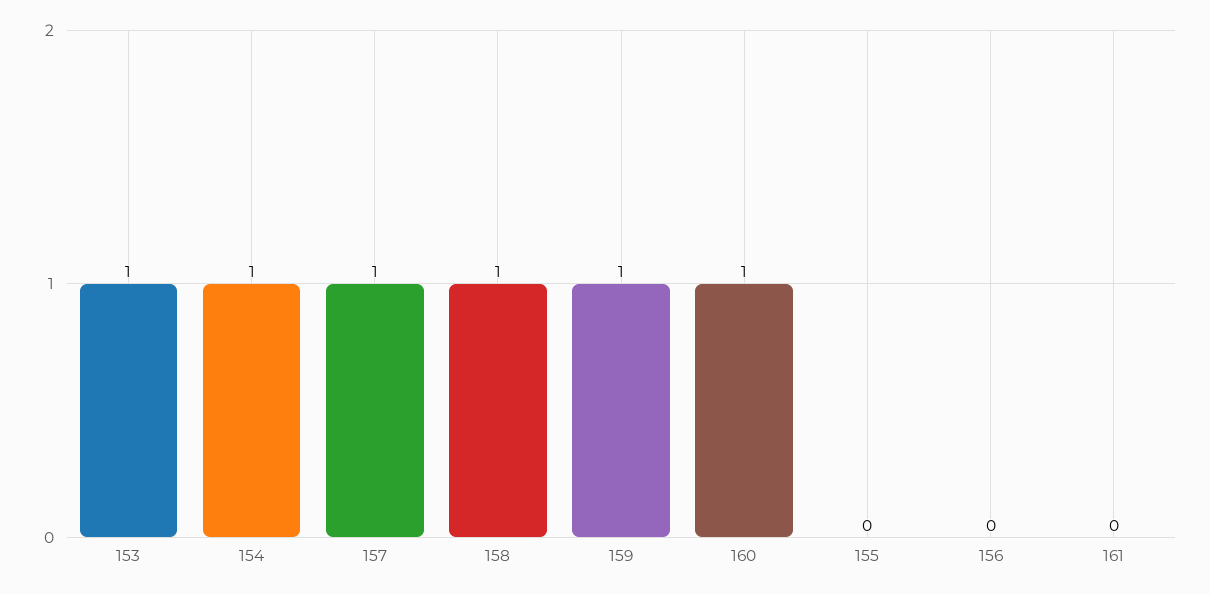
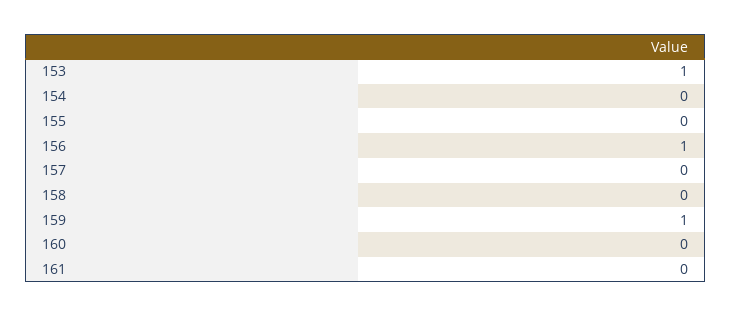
154: 1 -> 0
157: 1 -> 0
158: 1 -> 0
160: 1 -> 0
156: 0 -> 1

